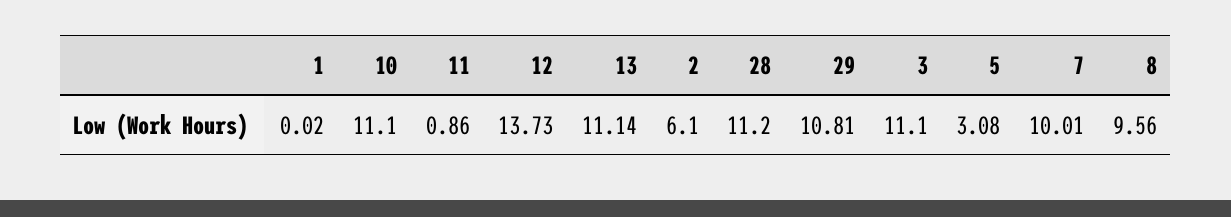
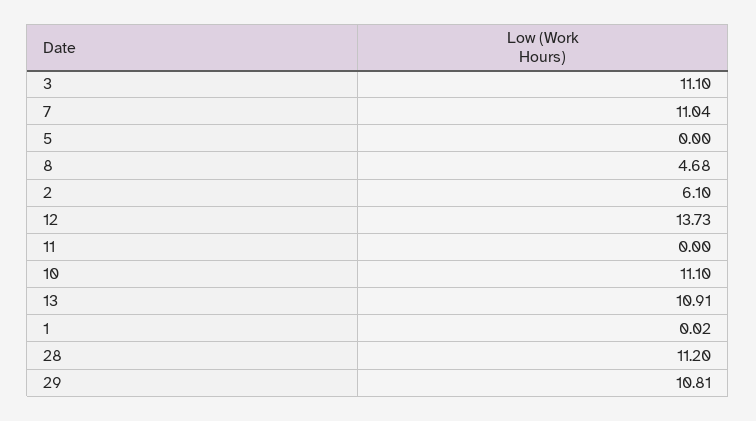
11: 0.86 -> 0
13: 11.14 -> 10.91
5: 3.08 -> 0
7: 10.01 -> 11.04
8: 9.56 -> 4.68

